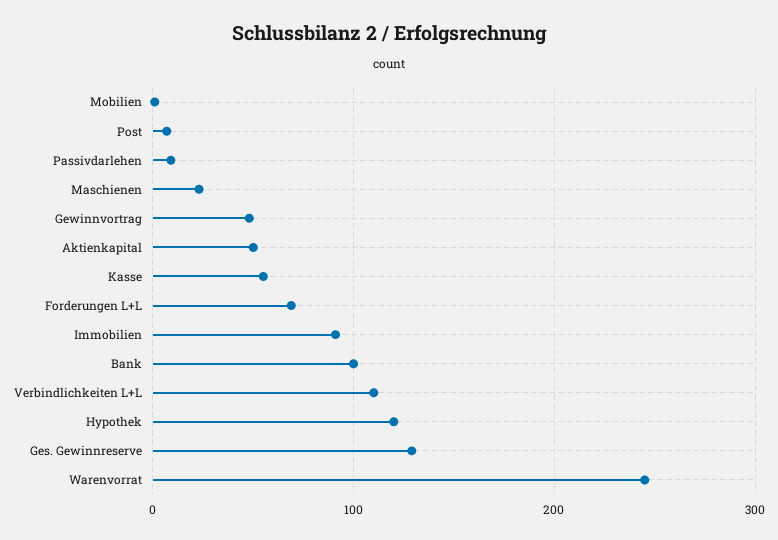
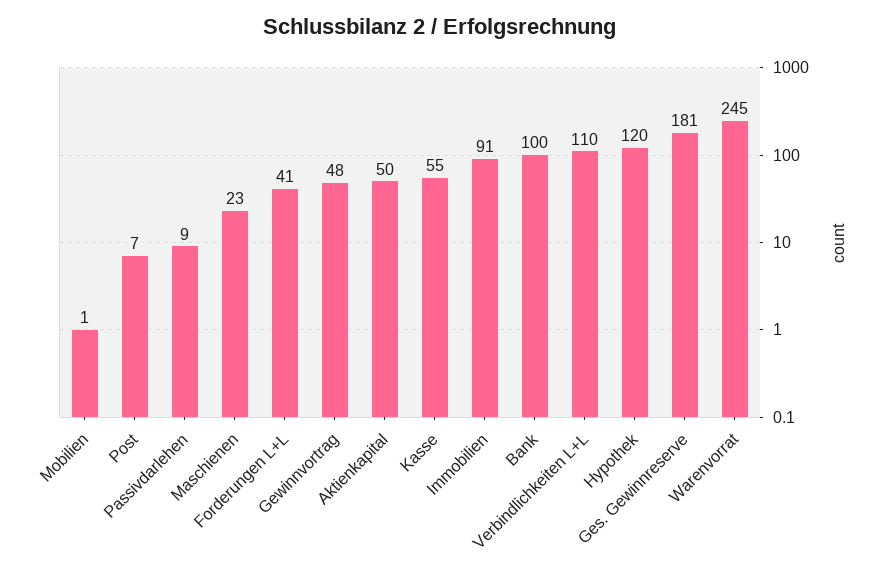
Forderungen L+L: 70 -> 41
Ges. Gewinnreserve: 130 -> 181

